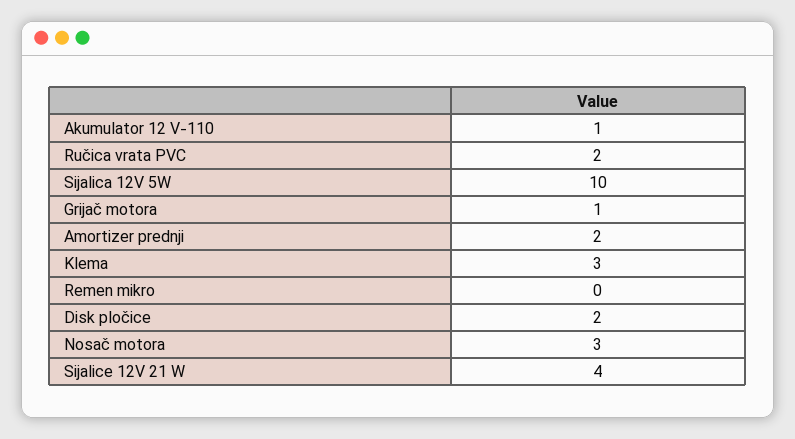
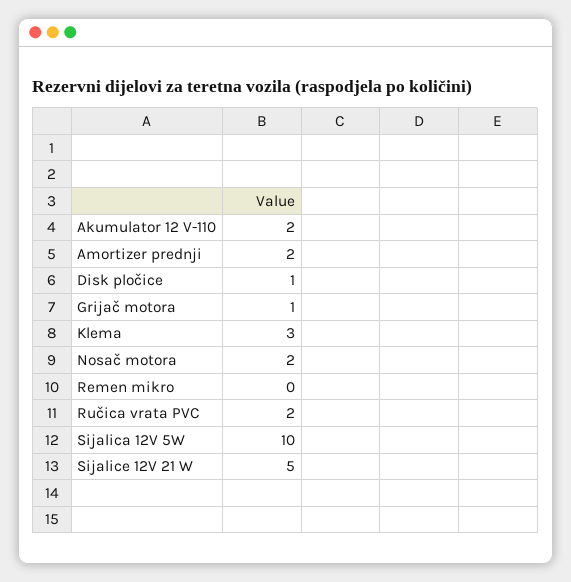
Akumulator 12 V-110: 1 -> 2
Disk pločice: 2 -> 1
Nosač motora: 3 -> 2
Sijalice 12V 21 W: 4 -> 5

